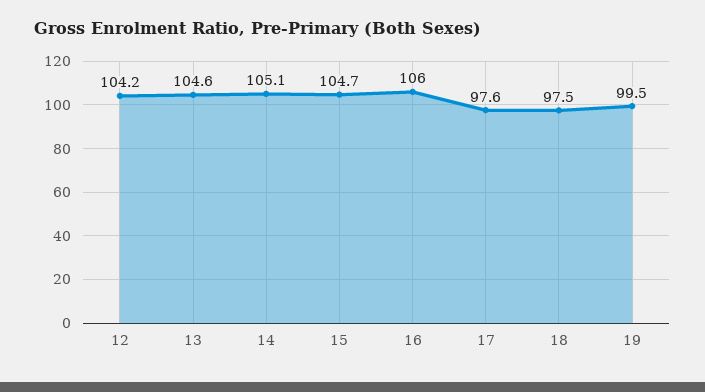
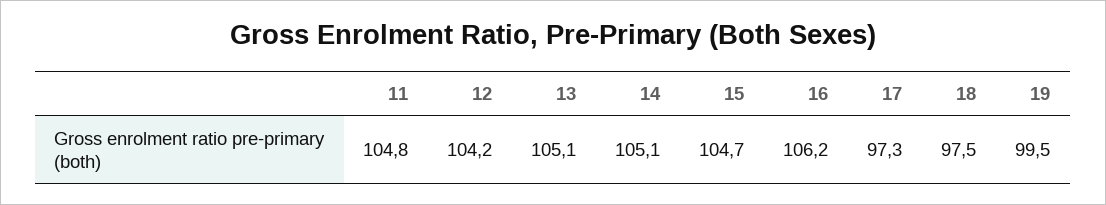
13: 104.6 -> 105.1
16: 106 -> 106.2
17: 97.6 -> 97.3
11: none -> 104.8

